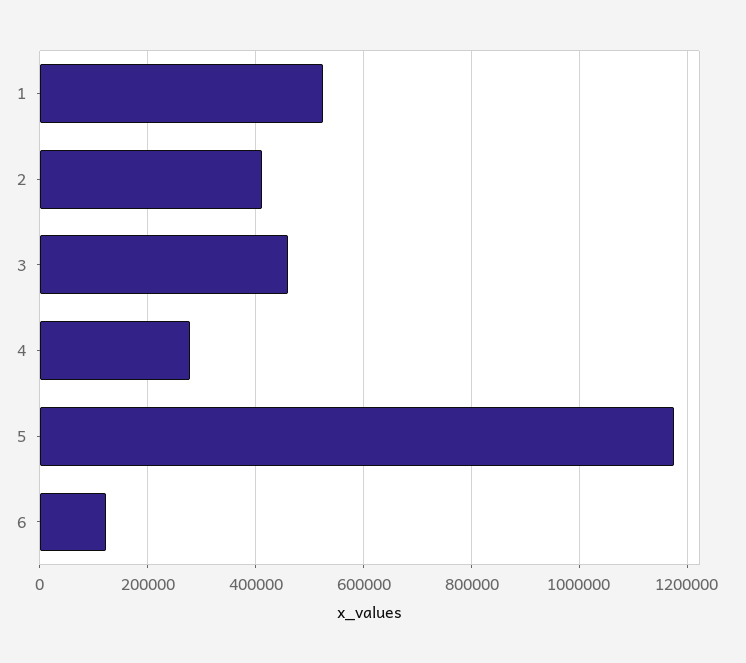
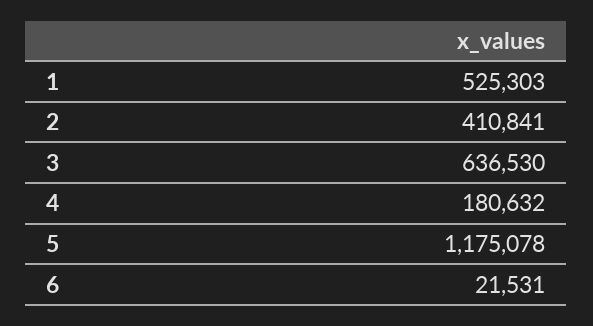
3: 460000 -> 636530
4: 280000 -> 180632
6: 120000 -> 21531

